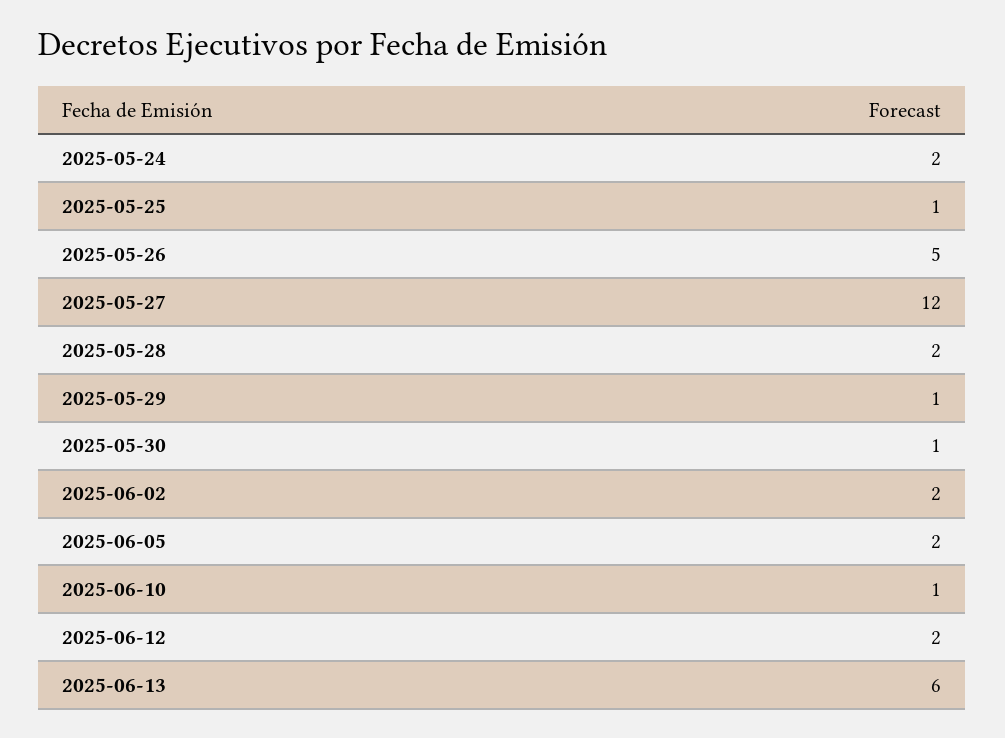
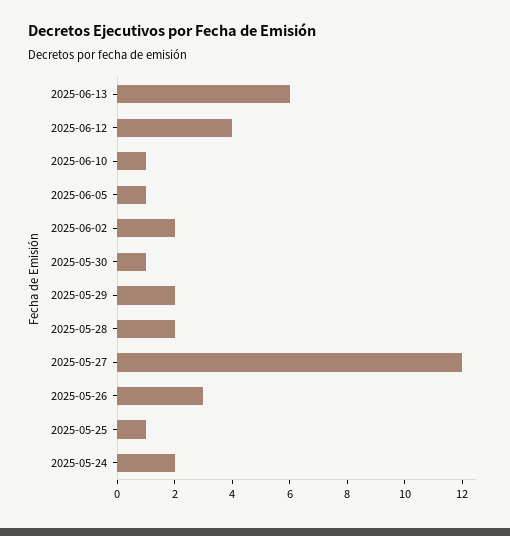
2025-05-26: 5 -> 3
2025-05-29: 1 -> 2
2025-06-05: 2 -> 1
2025-06-12: 2 -> 4

